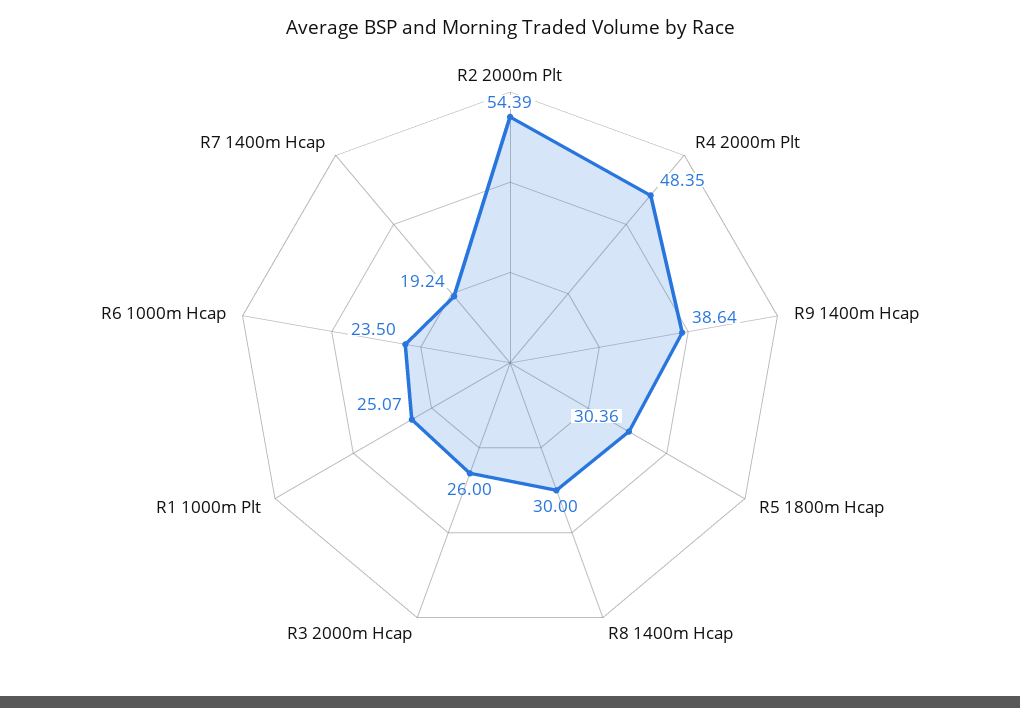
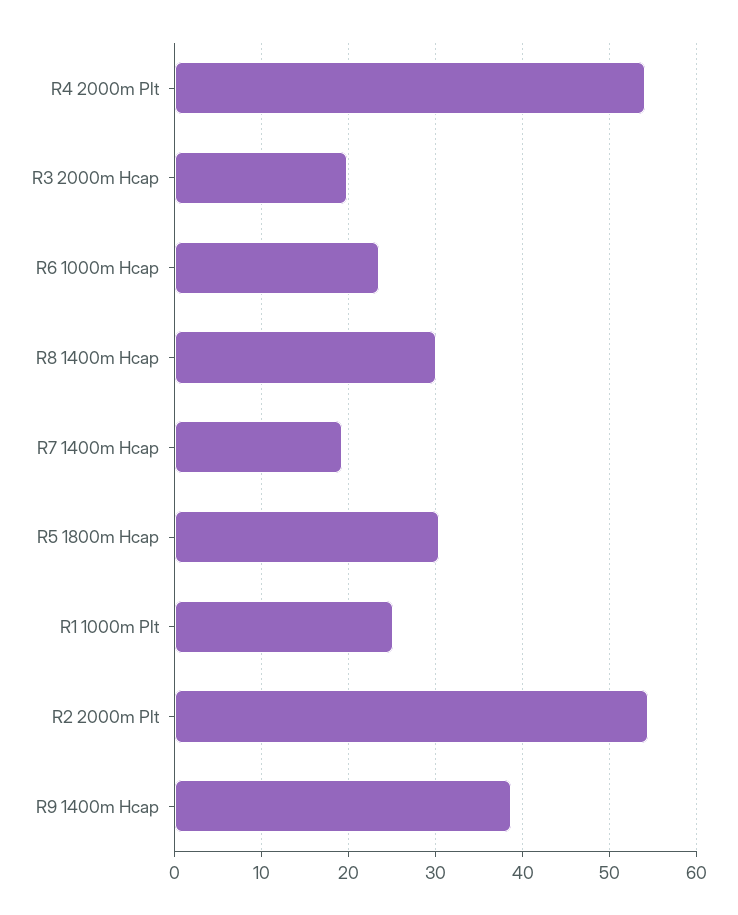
R4 2000m Plt: 48.35 -> 54
R3 2000m Hcap: 26 -> 20

